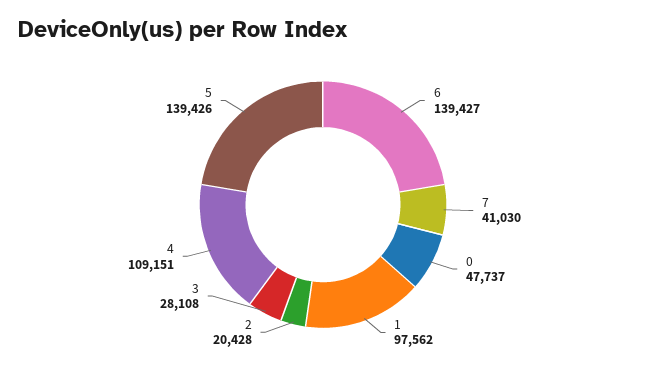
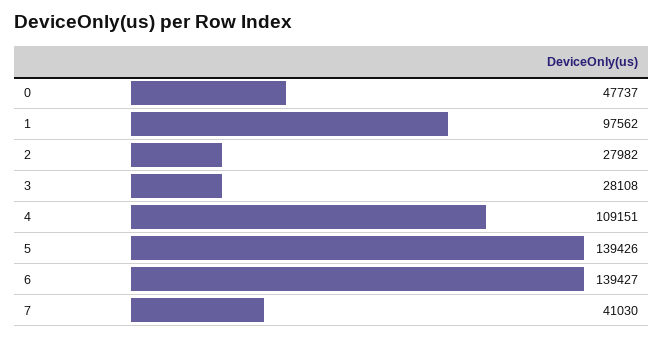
2: 20428 -> 27982

